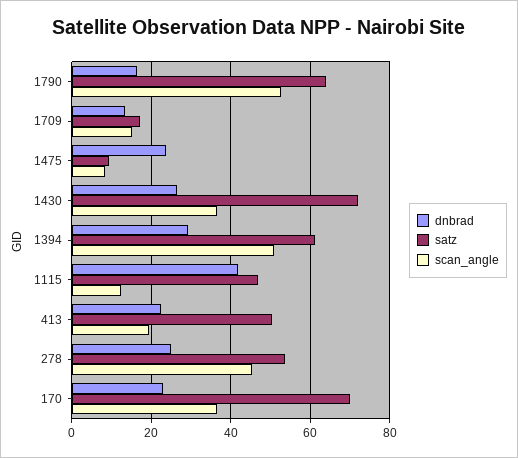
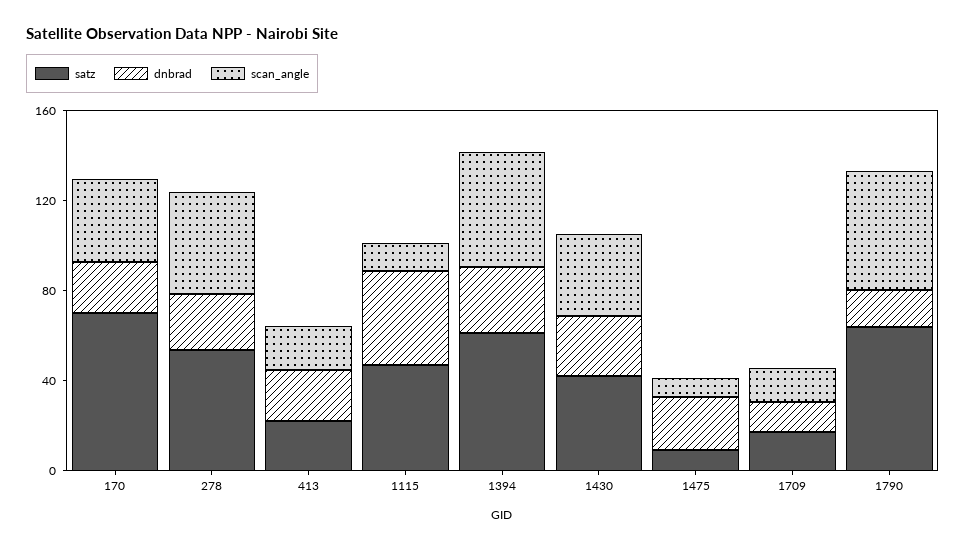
satz, 1430: 72 -> 40
satz, 413: 50 -> 20

